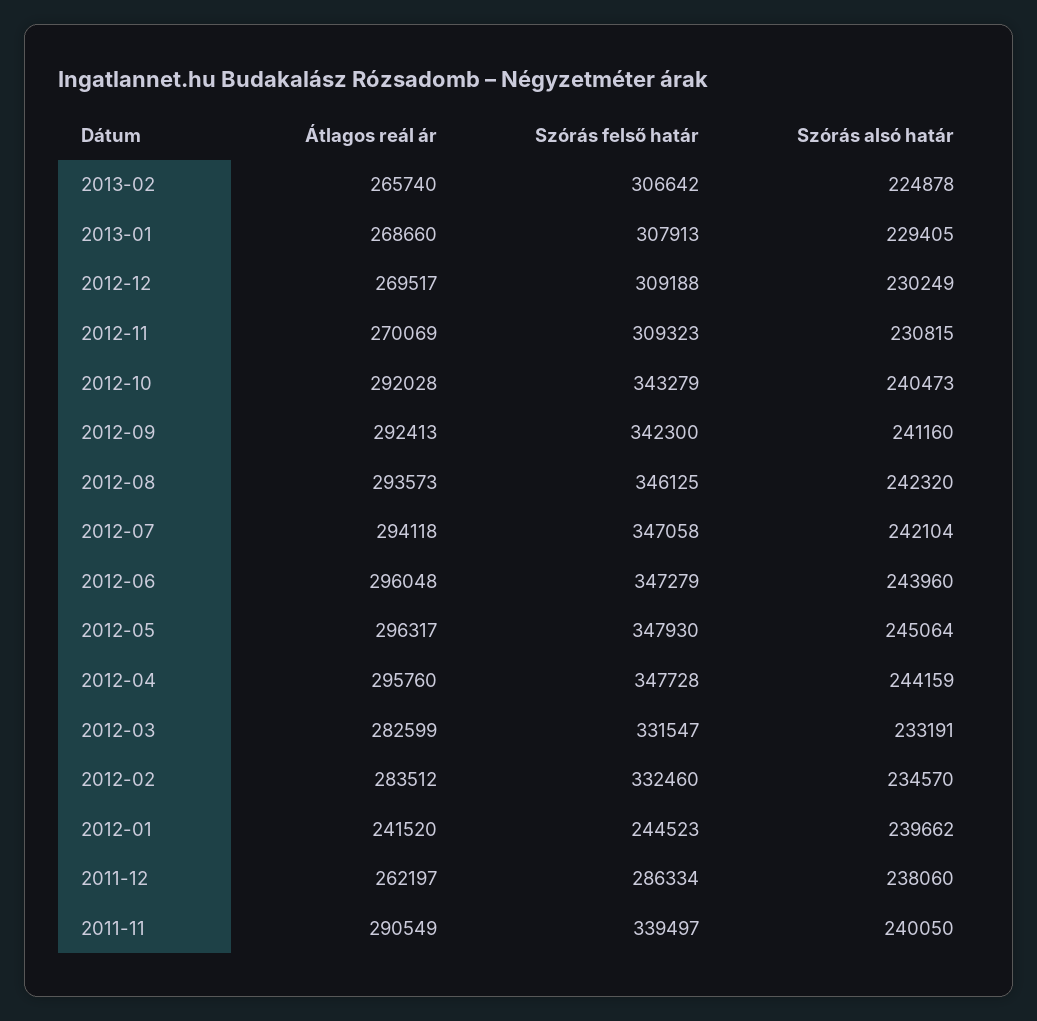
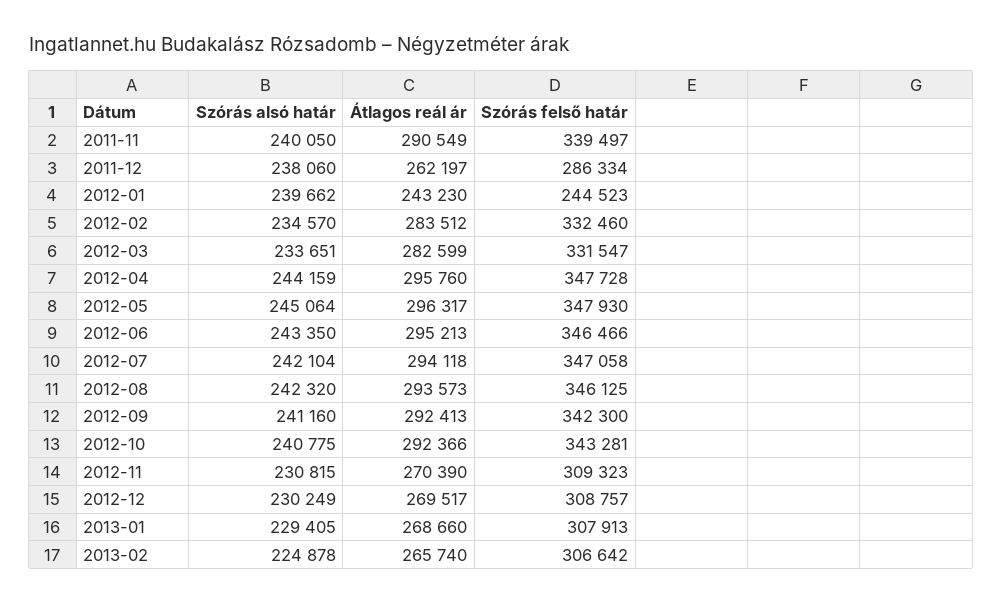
Szórás felső határ, 2012-12: 309188 -> 308757
Átlagos reál ár, 2012-11: 270069 -> 270390
Átlagos reál ár, 2012-10: 292028 -> 292366
Szórás felső határ, 2012-10: 343279 -> 343281
Szórás alsó határ, 2012-10: 240473 -> 240775
Átlagos reál ár, 2012-06: 296048 -> 295213
Szórás felső határ, 2012-06: 347279 -> 346466
Szórás alsó határ, 2012-06: 243960 -> 243350
Szórás alsó határ, 2012-03: 233191 -> 233651
Átlagos reál ár, 2012-01: 241520 -> 243230

